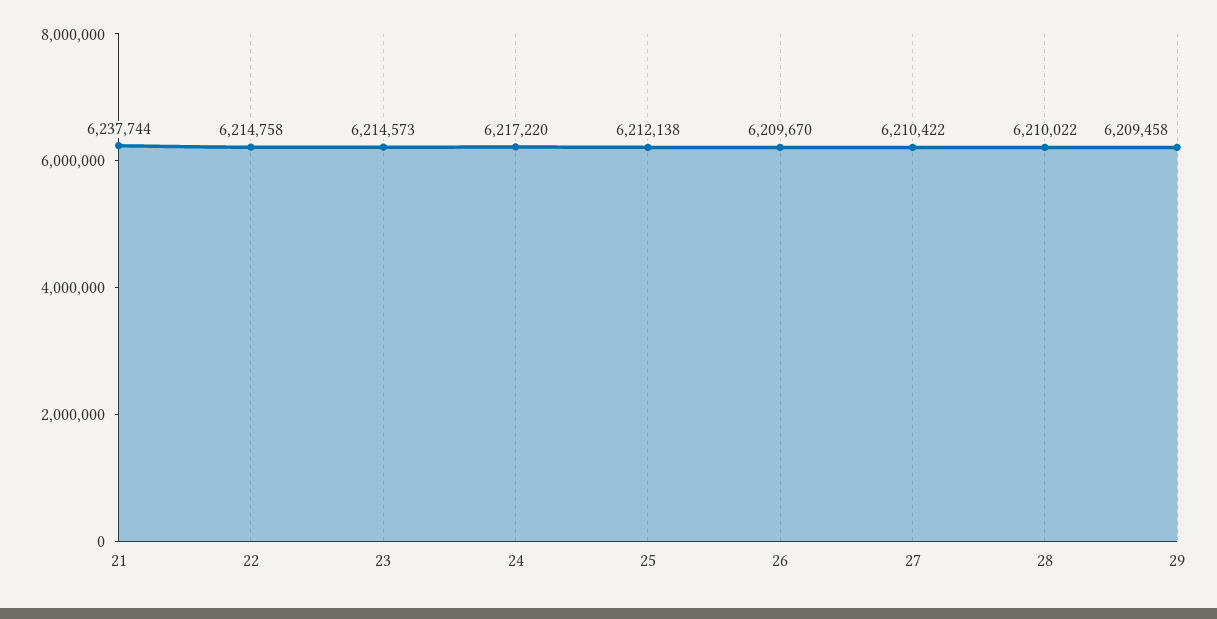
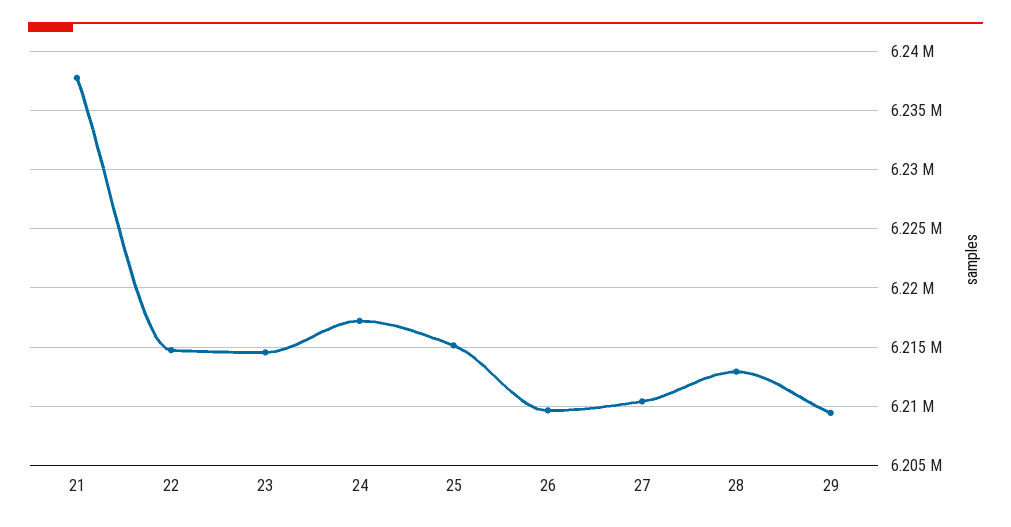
25: 6212138 -> 6215000
28: 6210022 -> 6213000

